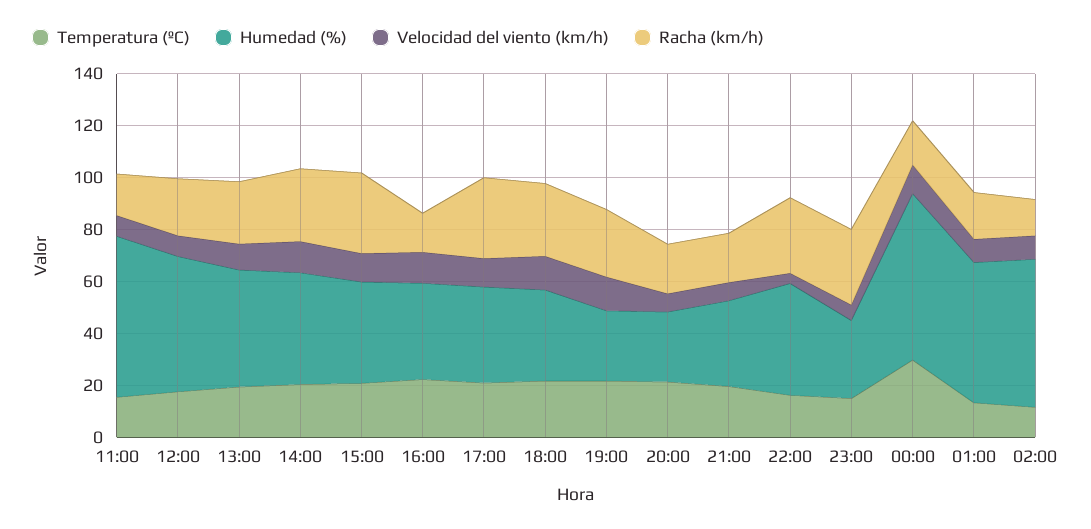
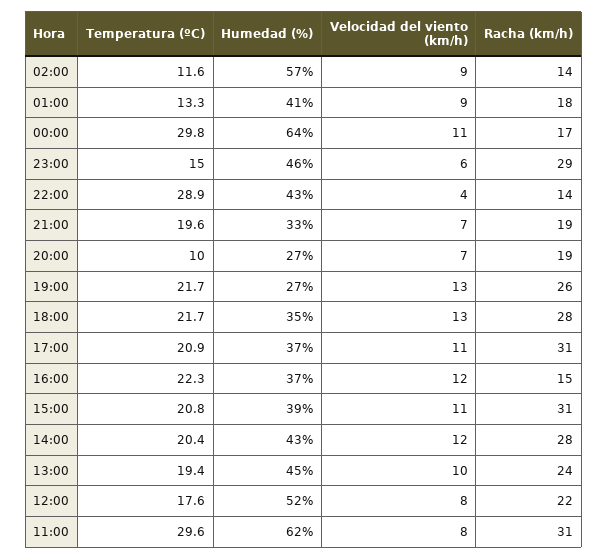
Temperatura (ºC), 11:00: 15 -> 29.6
Racha (km/h), 11:00: 15 -> 31
Temperatura (ºC), 20:00: 20 -> 10
Temperatura (ºC), 22:00: 15 -> 28.9
Racha (km/h), 22:00: 30 -> 14
Humedad (%), 23:00: 30 -> 46
Humedad (%), 01:00: 55 -> 41

